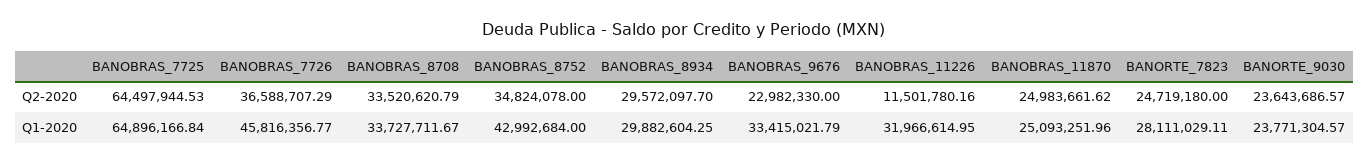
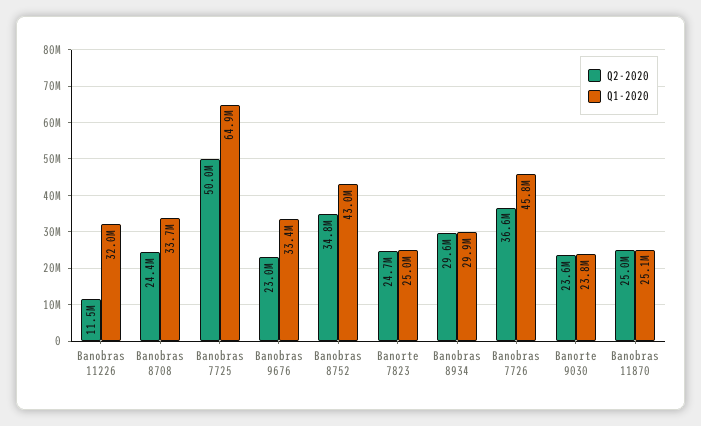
Q2-2020, BANOBRAS_7725: 64497944.53 -> 50000000
Q2-2020, BANOBRAS_8708: 33520620.79 -> 24400000
Q1-2020, BANORTE_7823: 28111029.11 -> 25000000

